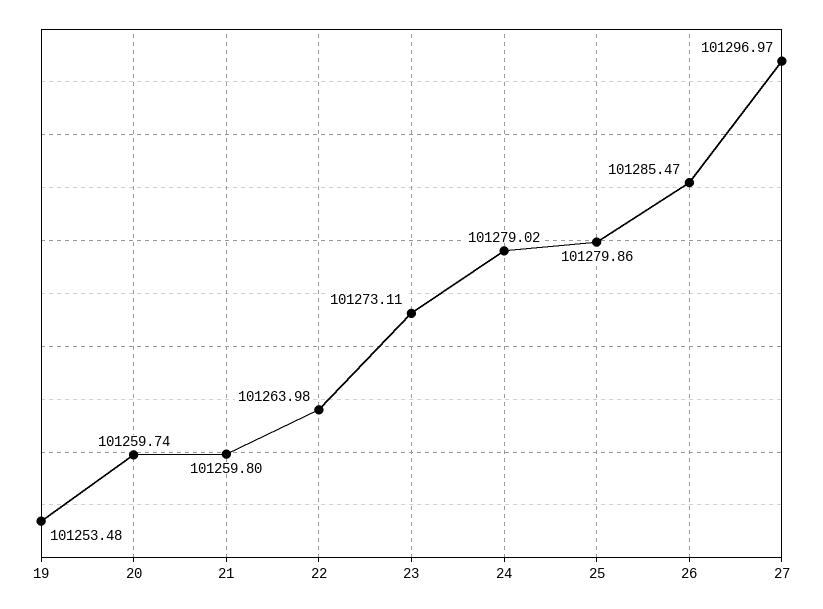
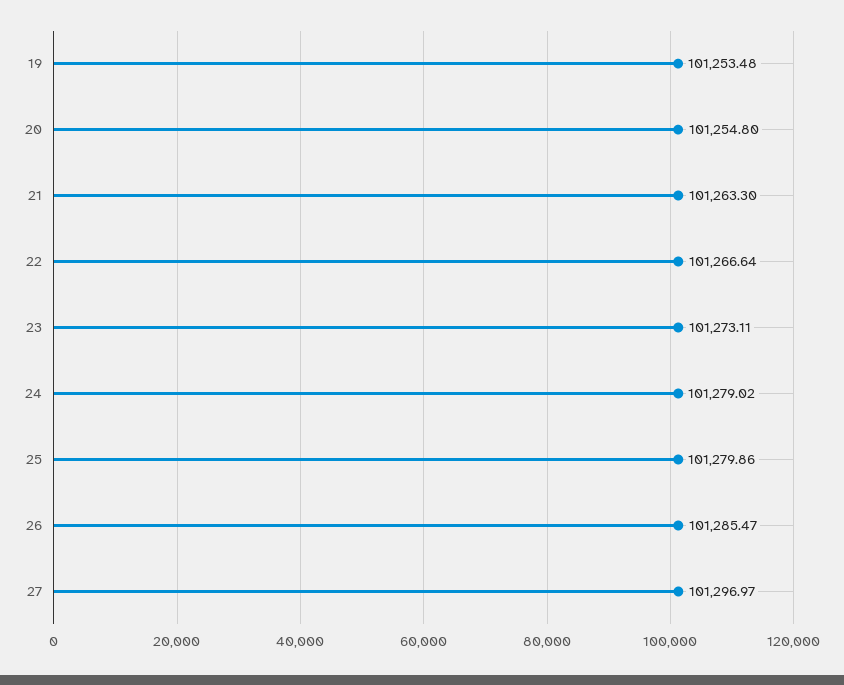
20: 101259.74 -> 101254.8
21: 101259.8 -> 101263.3
22: 101263.98 -> 101266.64

